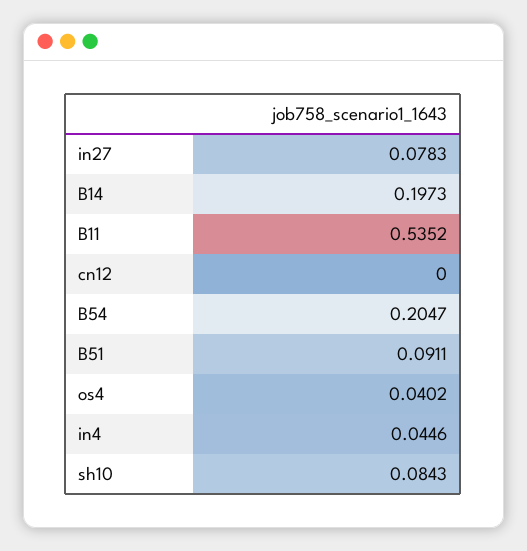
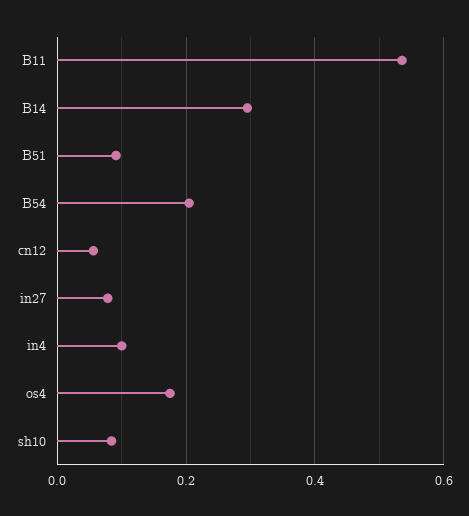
B14: 0.1973 -> 0.3
cn12: 0 -> 0.06
os4: 0.0402 -> 0.18
in4: 0.0446 -> 0.1

